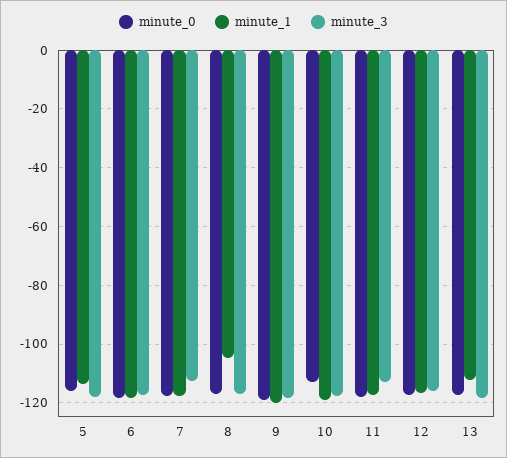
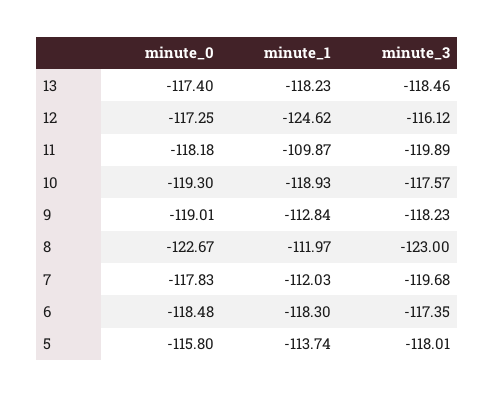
minute_1, 7: -117.5 -> -112.03
minute_3, 7: -112.5 -> -119.68
minute_0, 8: -117.5 -> -122.67
minute_1, 8: -105 -> -111.97
minute_3, 8: -117.5 -> -123
minute_1, 9: -120 -> -112.84
minute_0, 10: -112.5 -> -119.3
minute_1, 11: -117.5 -> -109.87
minute_3, 11: -112.5 -> -119.89
minute_1, 12: -117.5 -> -124.62
minute_1, 13: -112.5 -> -118.23

